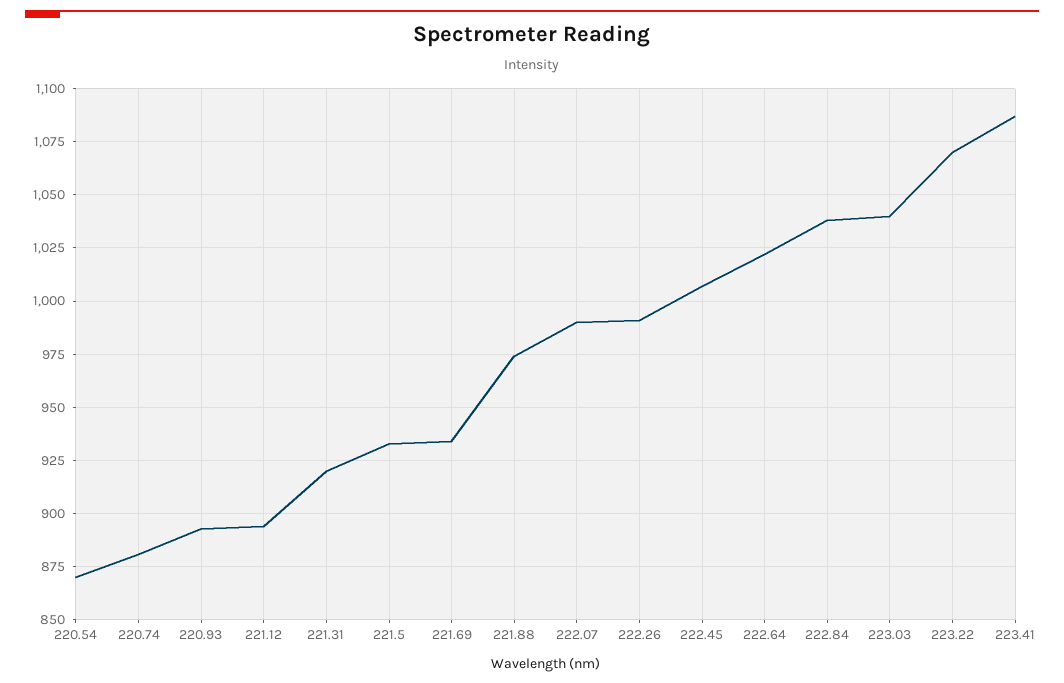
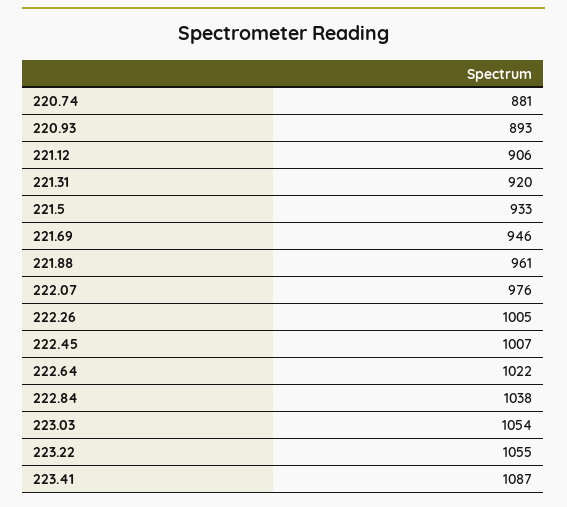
220.54: 870 -> none
221.12: 895 -> 906
221.69: 935 -> 946
221.88: 975 -> 961
222.07: 990 -> 976
222.26: 990 -> 1005
223.03: 1040 -> 1054
223.22: 1070 -> 1055

